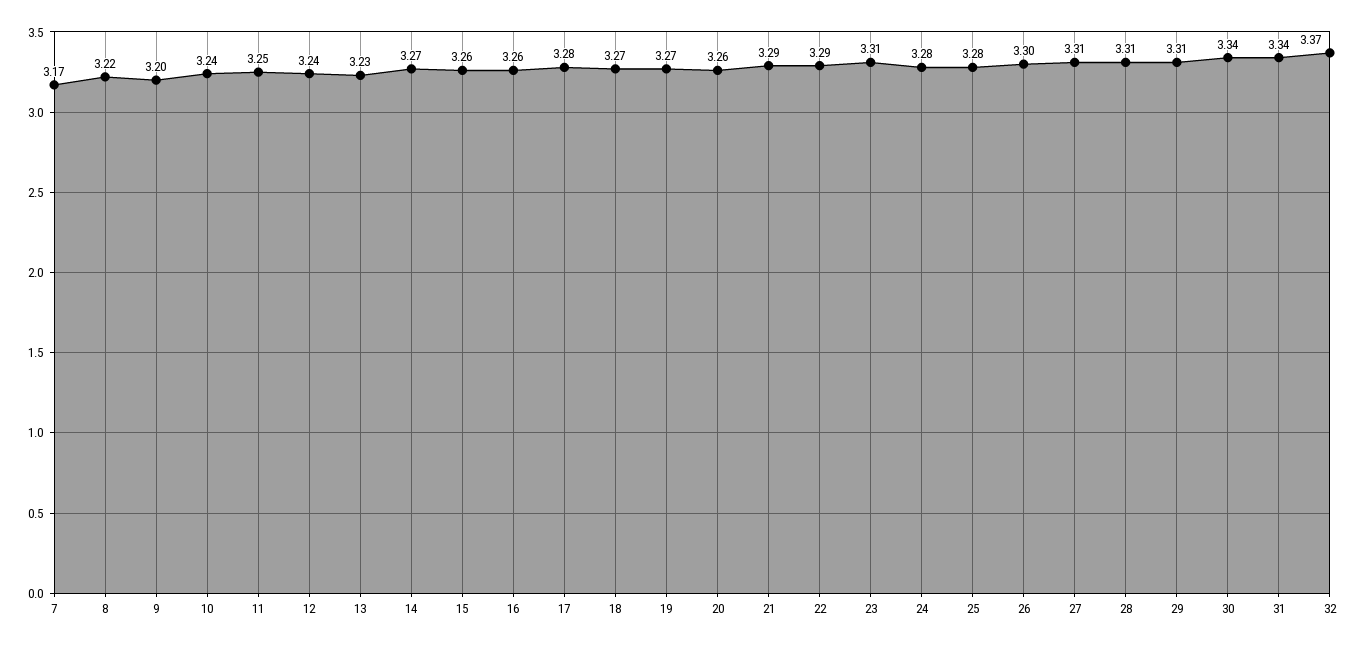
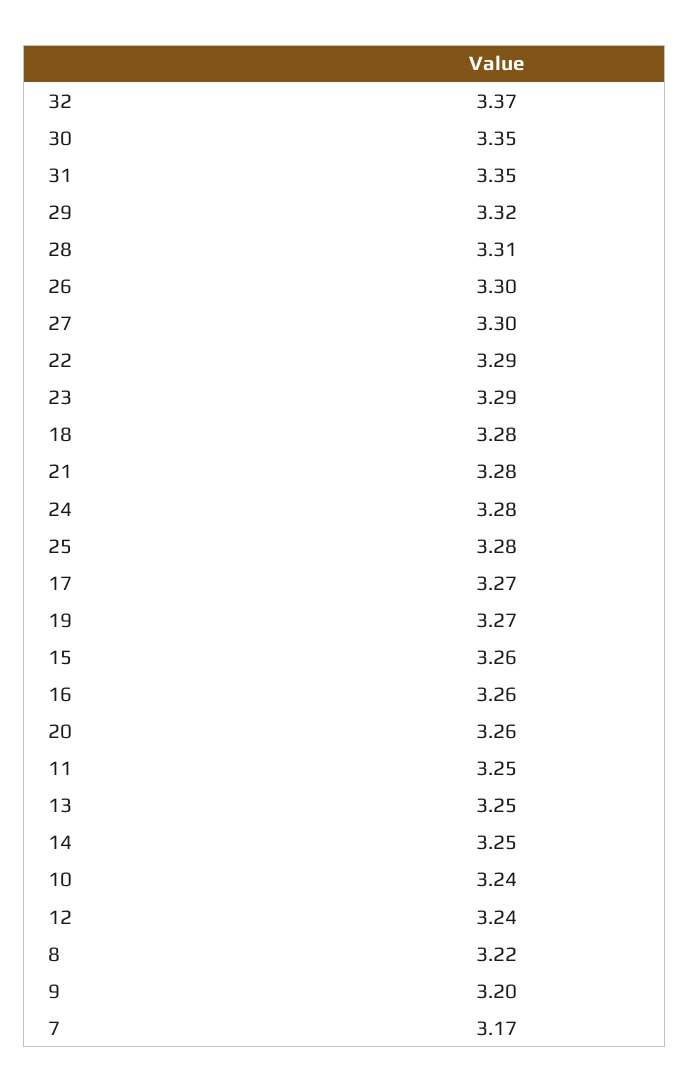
13: 3.23 -> 3.25
14: 3.27 -> 3.25
17: 3.28 -> 3.27
18: 3.27 -> 3.28
21: 3.29 -> 3.28
23: 3.31 -> 3.29
27: 3.31 -> 3.3
29: 3.31 -> 3.32
30: 3.34 -> 3.35
31: 3.34 -> 3.35

